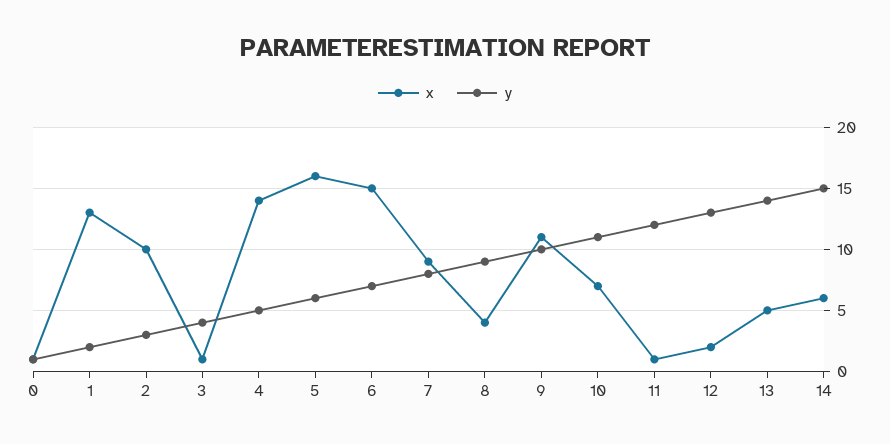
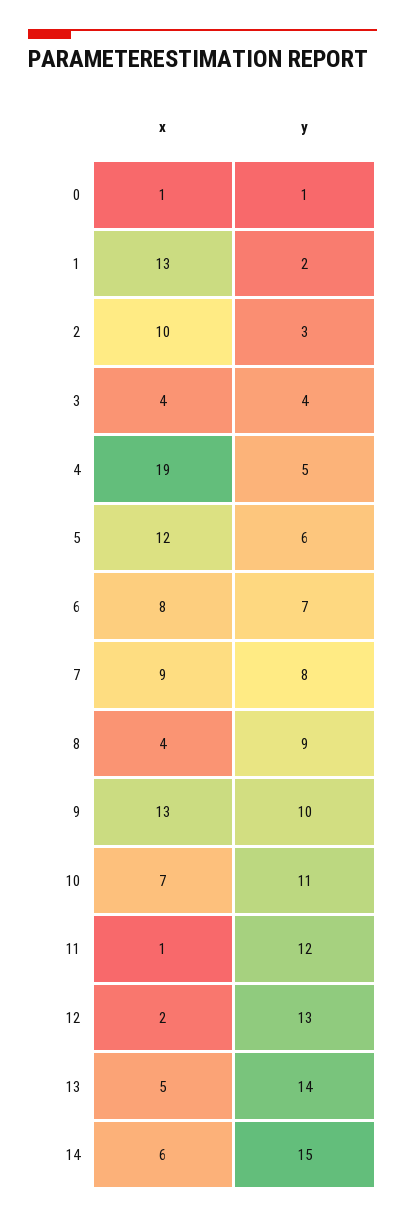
x, 3: 1 -> 4
x, 4: 14 -> 19
x, 5: 16 -> 12
x, 6: 15 -> 8
x, 9: 11 -> 13

